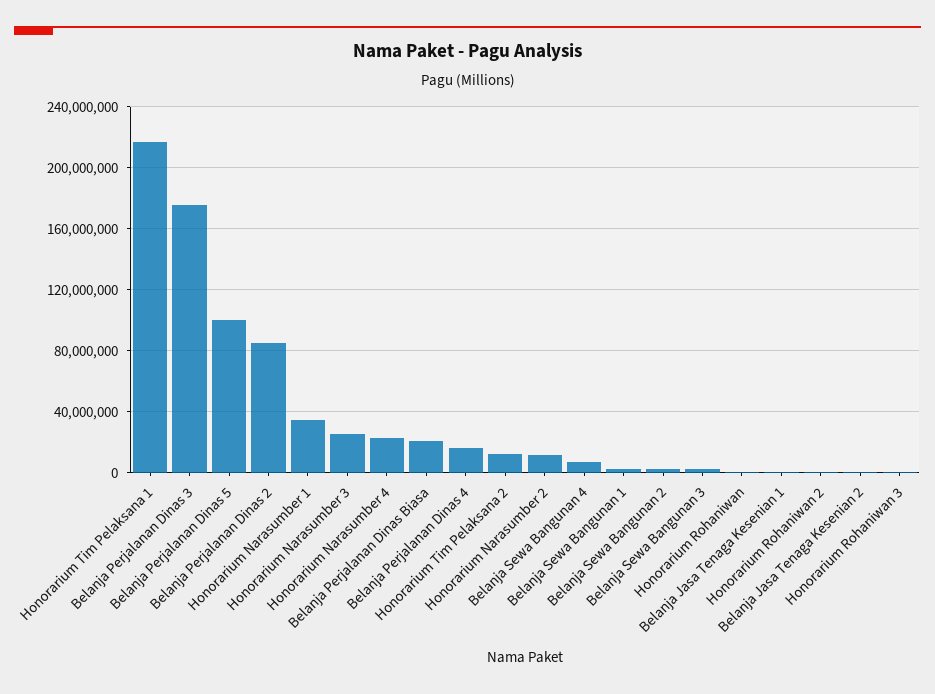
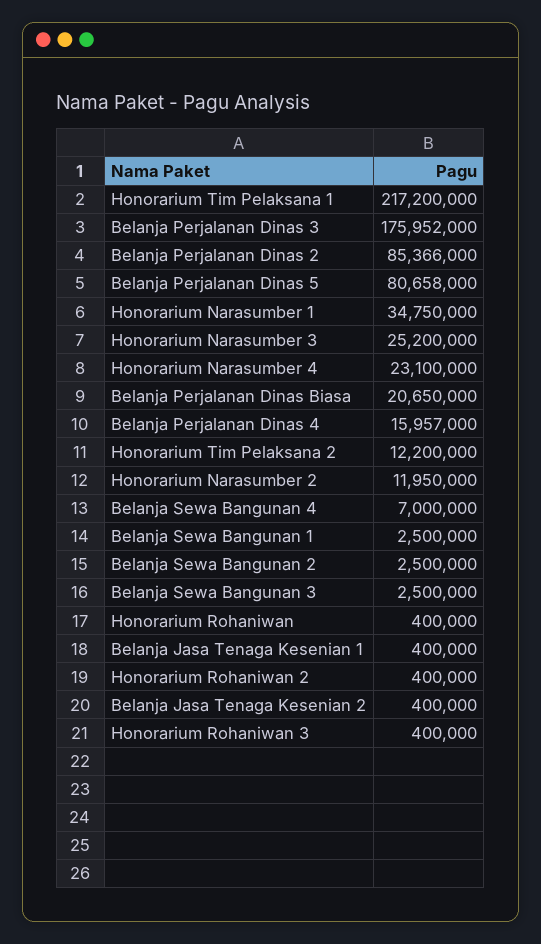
Belanja Perjalanan Dinas 5: 100000000 -> 80658000

